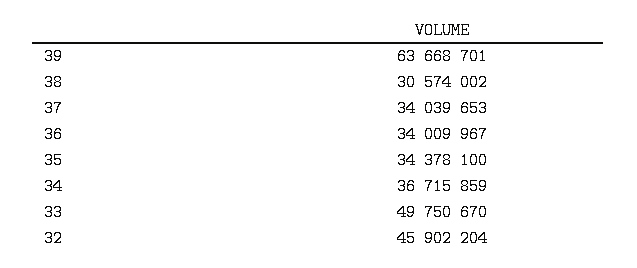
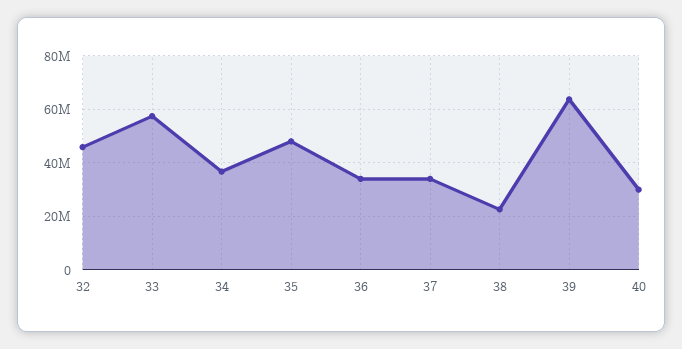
38: 30574002 -> 22500000
35: 34378100 -> 47500000
33: 49750670 -> 57500000
40: none -> 30000000

